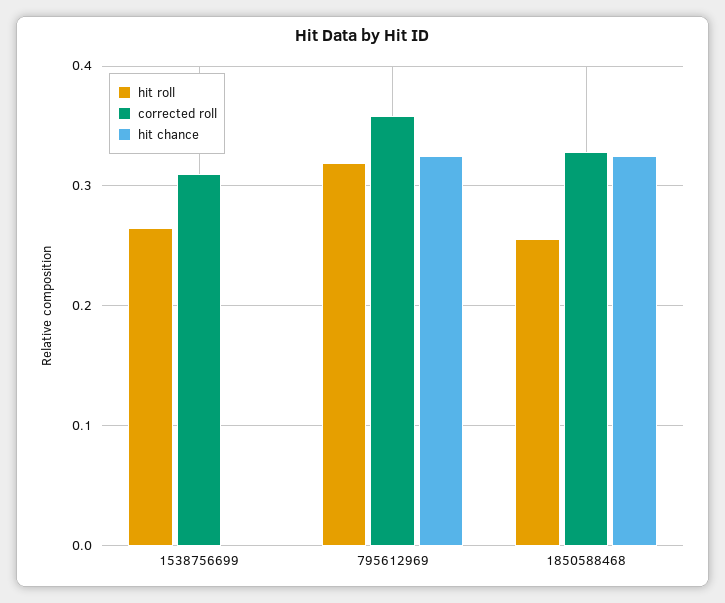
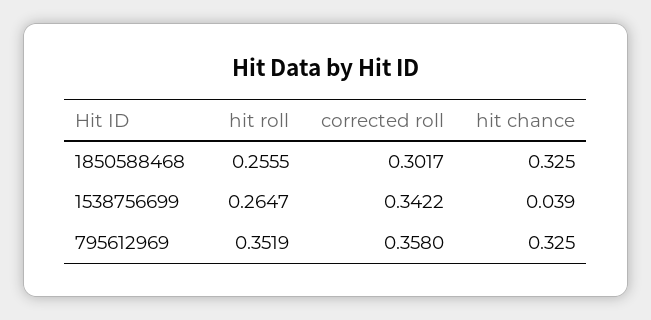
corrected roll, 1538756699: 0.31 -> 0.3422
hit chance, 1538756699: 0 -> 0.039
hit roll, 795612969: 0.32 -> 0.3519
corrected roll, 1850588468: 0.33 -> 0.3017

